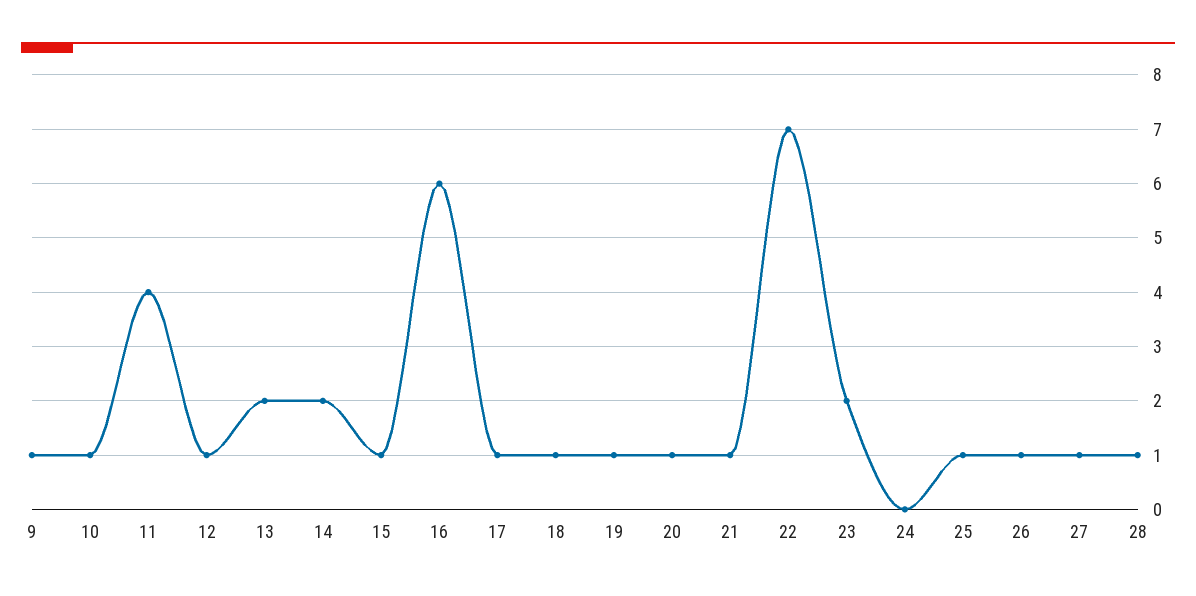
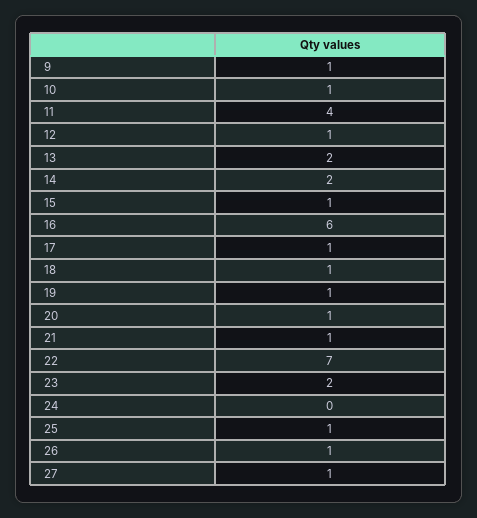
28: 1 -> none

